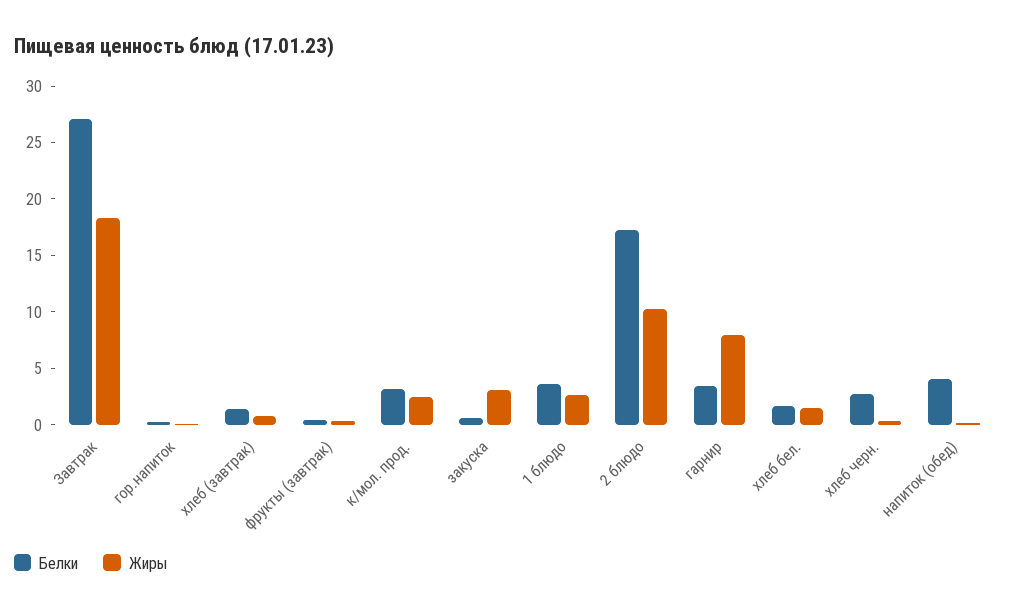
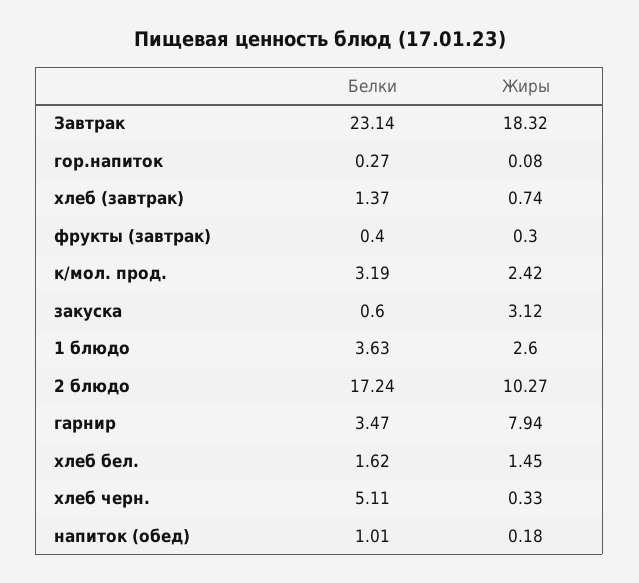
Белки, Завтрак: 27 -> 23.14
Белки, хлеб черн.: 3 -> 5.11
Белки, напиток (обед): 4 -> 1.01

